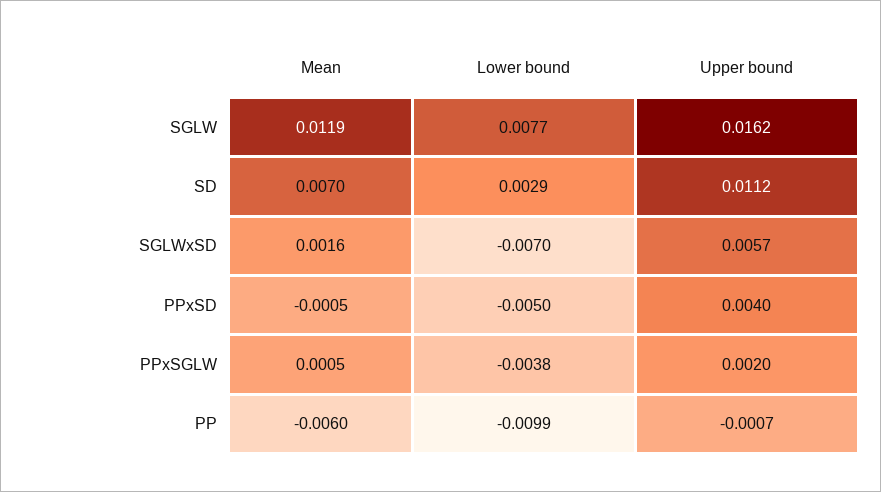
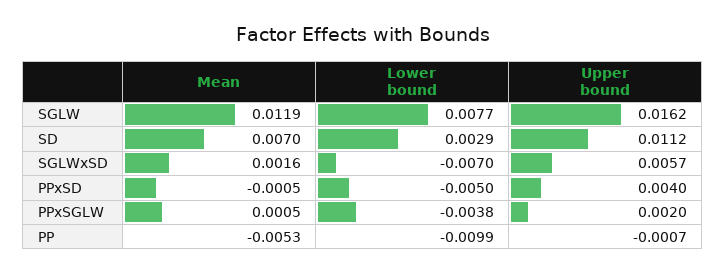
Mean, PP: -0.006 -> -0.0053

